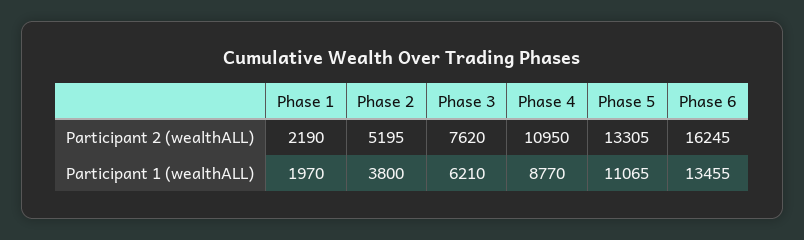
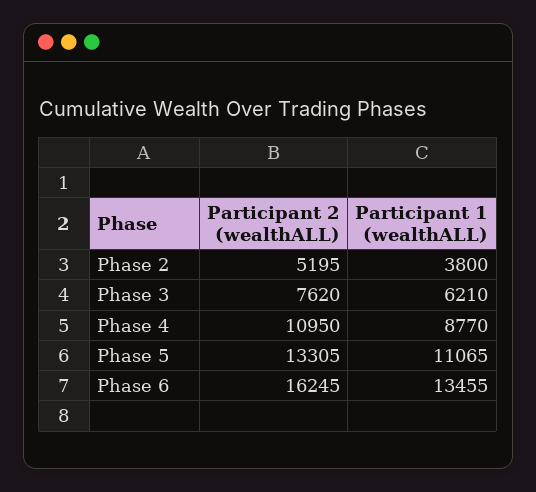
Phase 1, Participant 2 (wealthALL): 2190 -> none
Phase 1, Participant 1 (wealthALL): 1970 -> none

